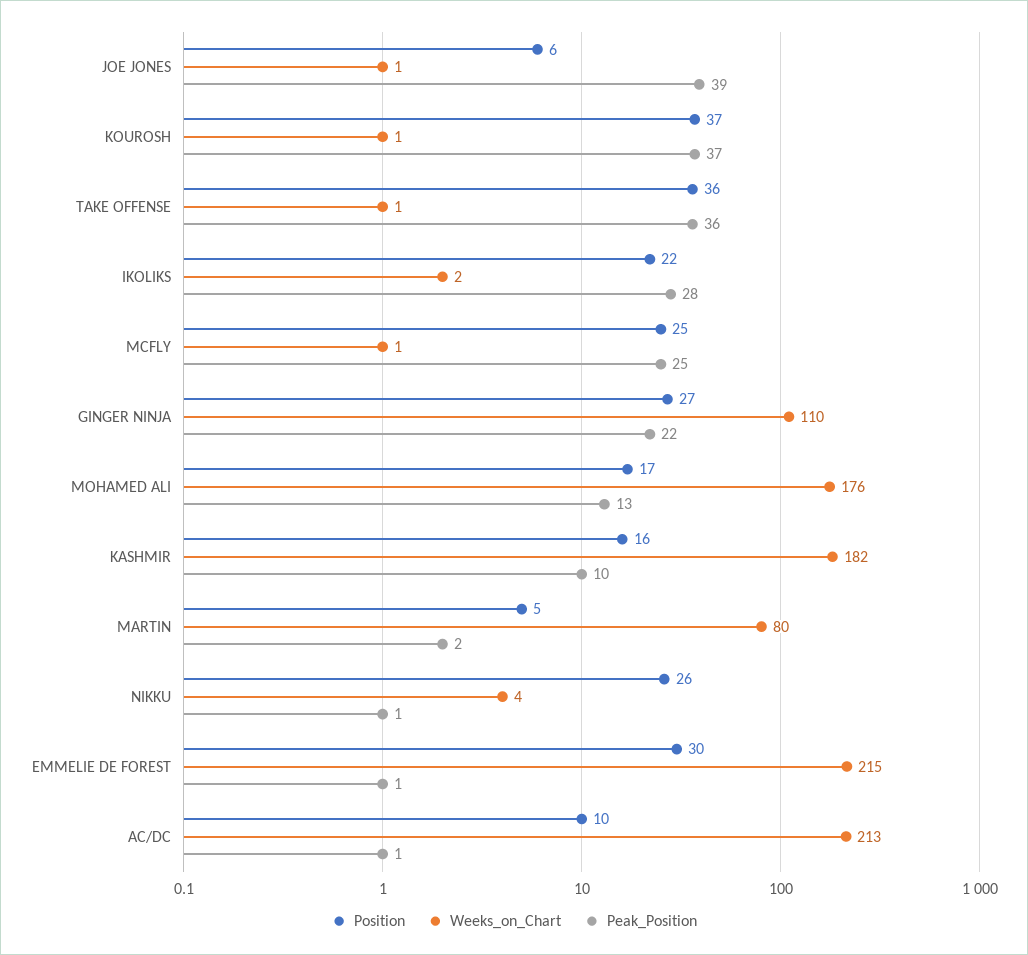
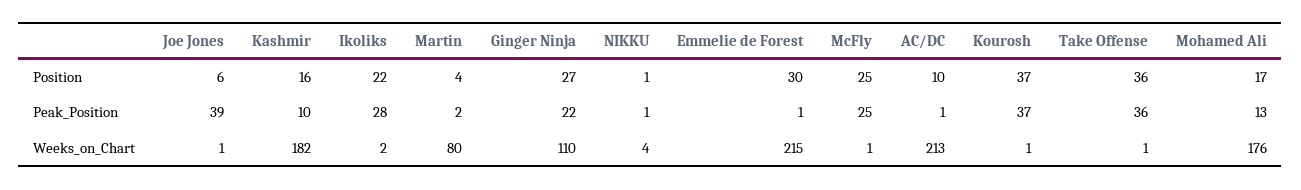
Position, MARTIN: 5 -> 4
Position, NIKKU: 26 -> 1

